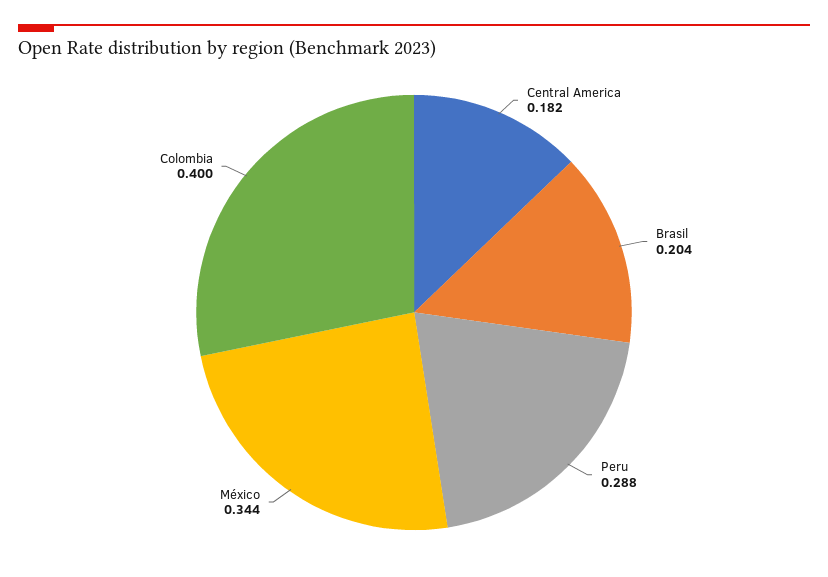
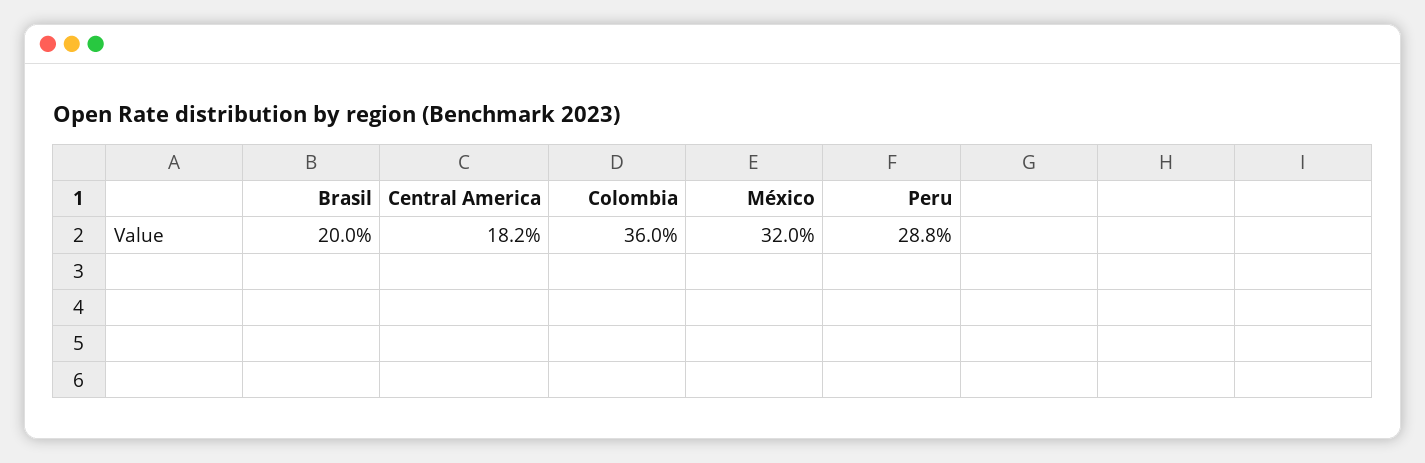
Brasil: 0.204 -> 0.2
México: 0.344 -> 0.32
Colombia: 0.4 -> 0.36

